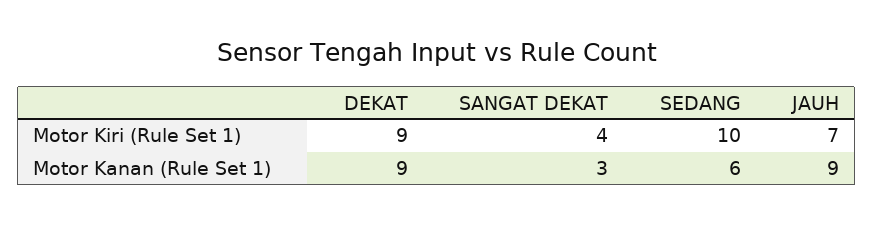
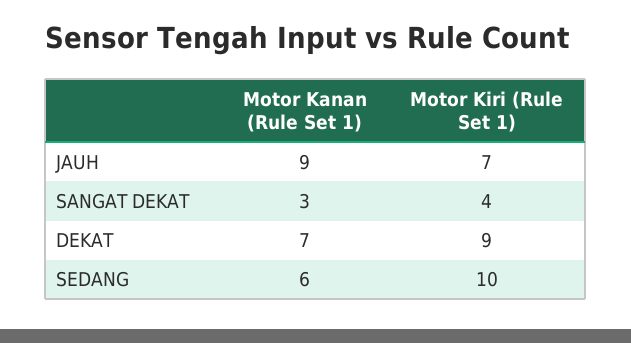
DEKAT, Motor Kanan (Rule Set 1): 9 -> 7

